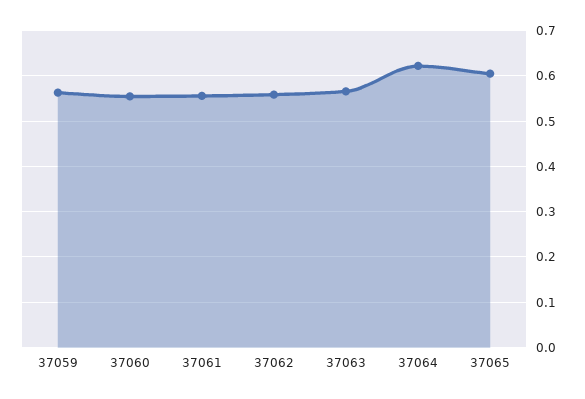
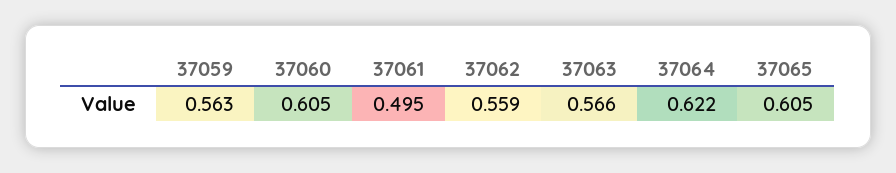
37060: 0.56 -> 0.605
37061: 0.56 -> 0.495

